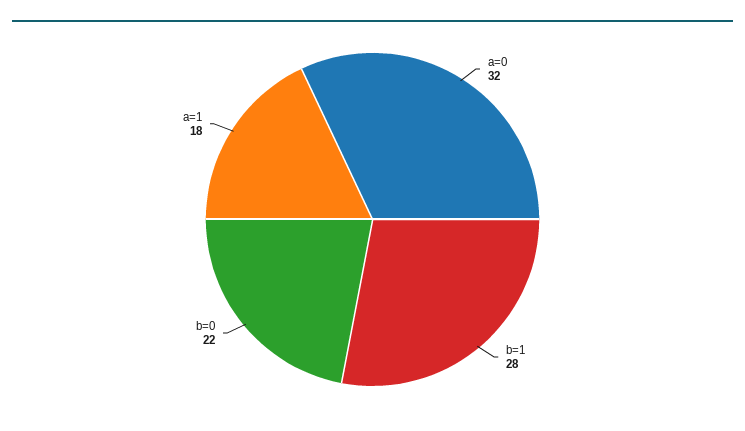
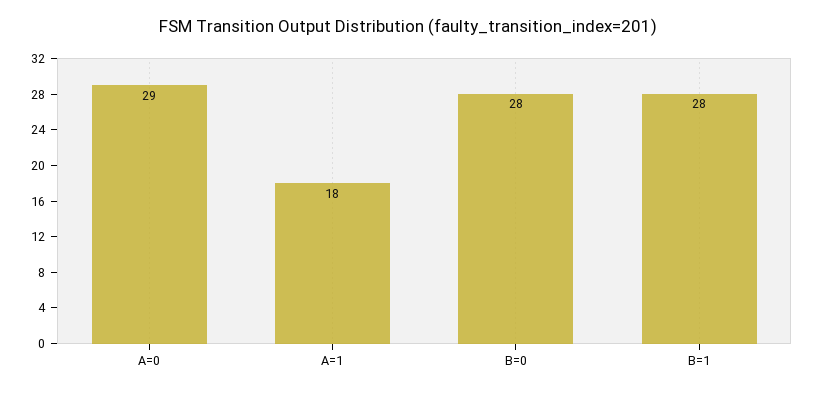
a=0: 32 -> 29
b=0: 22 -> 28

